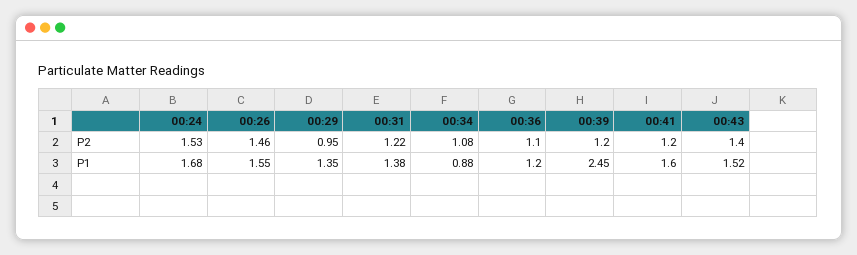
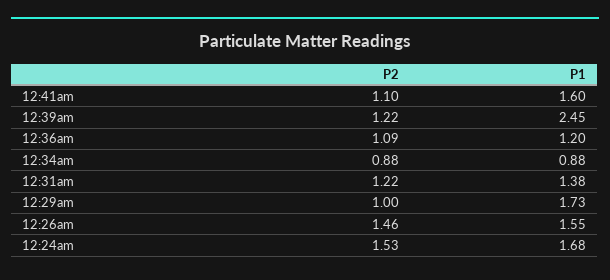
00:29, P2: 0.95 -> 1
00:34, P2: 1.08 -> 0.88
00:36, P2: 1.1 -> 1.09
00:39, P2: 1.2 -> 1.22
00:41, P2: 1.2 -> 1.1
00:43, P2: 1.4 -> none
00:29, P1: 1.35 -> 1.73
00:43, P1: 1.52 -> none

